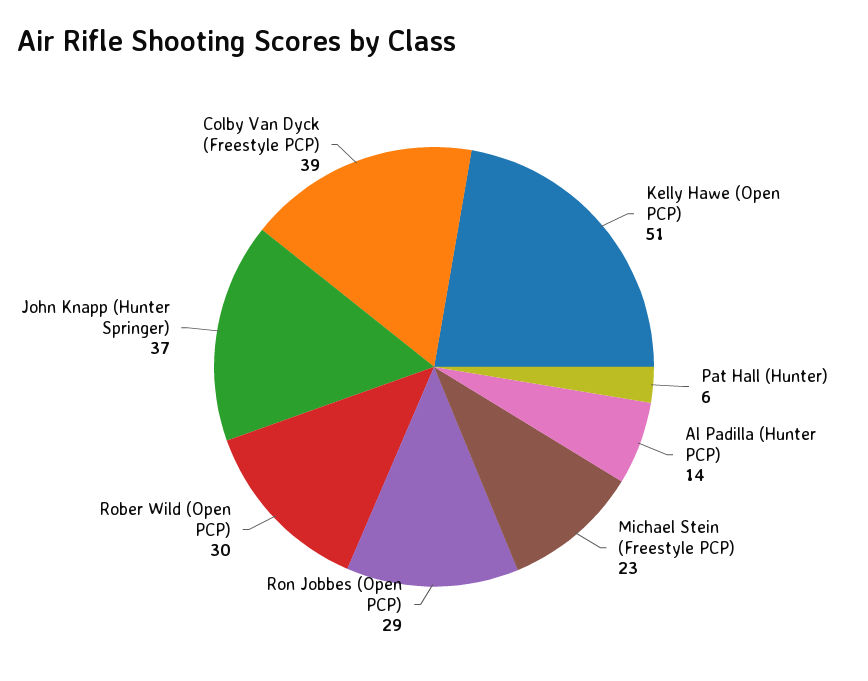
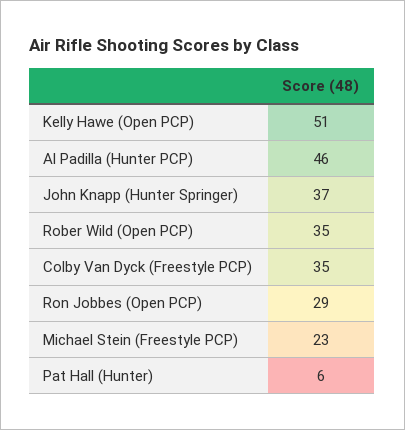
Al Padilla (Hunter PCP): 14 -> 46
Rober Wild (Open PCP): 30 -> 35
Colby Van Dyck (Freestyle PCP): 39 -> 35

